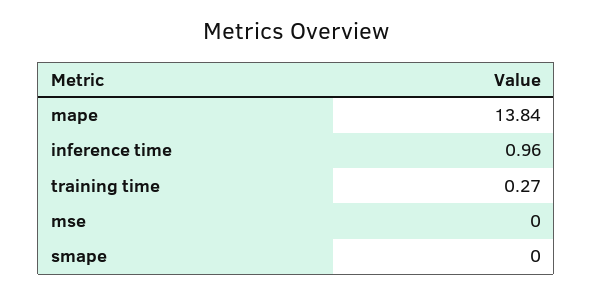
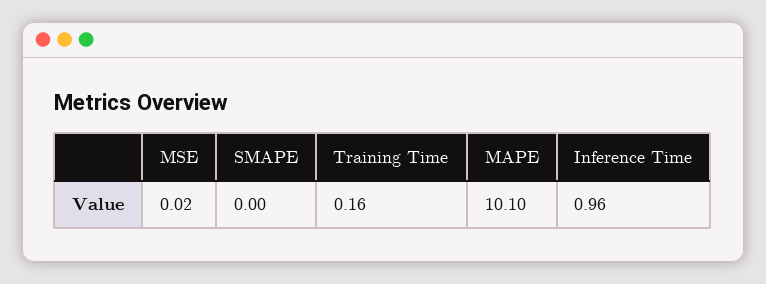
mape: 13.84 -> 10.1
training time: 0.27 -> 0.16
mse: 0 -> 0.02

